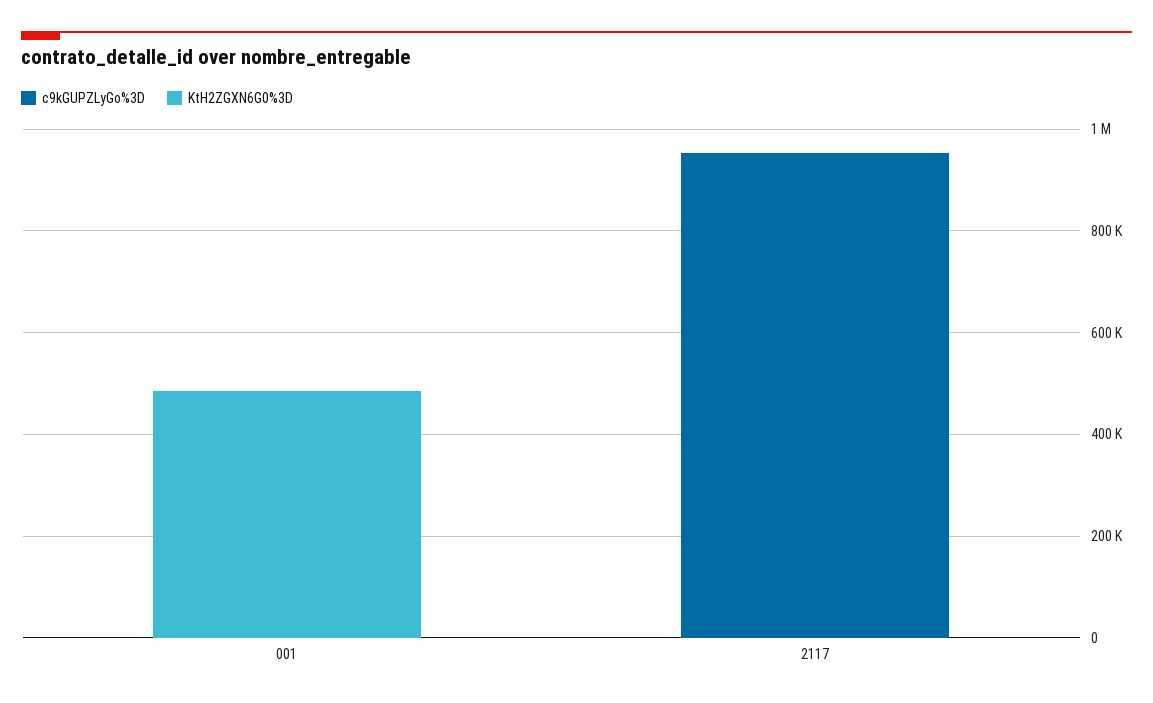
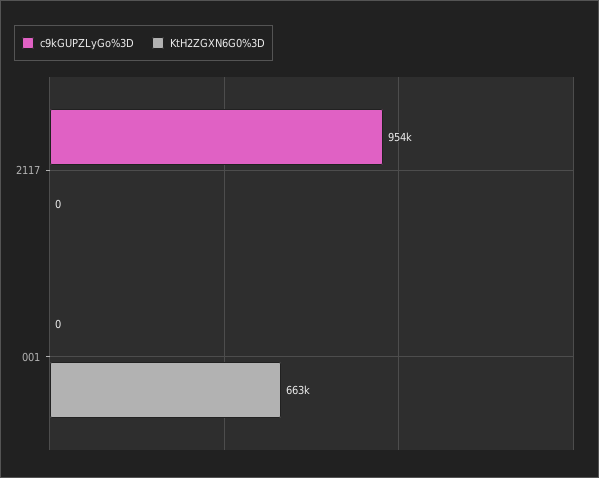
KtH2ZGXN6G0%3D, 001: 500000 -> 663000

